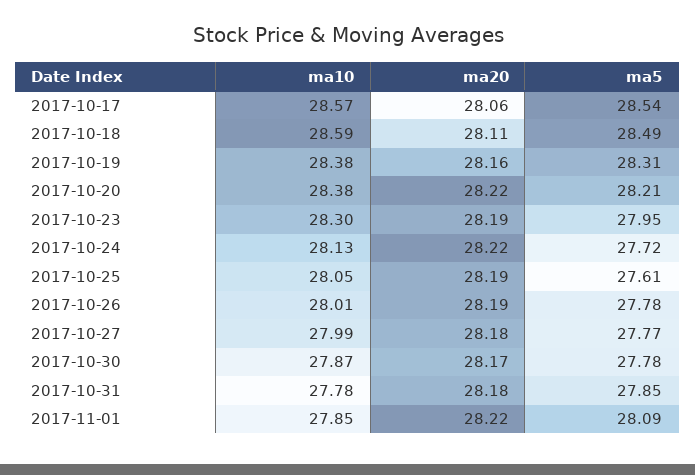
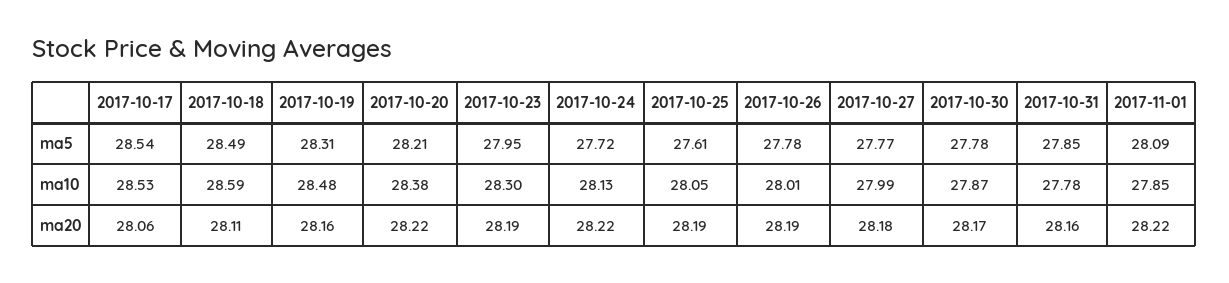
ma10, 2017-10-17: 28.57 -> 28.53
ma10, 2017-10-19: 28.38 -> 28.48
ma20, 2017-10-31: 28.18 -> 28.16

